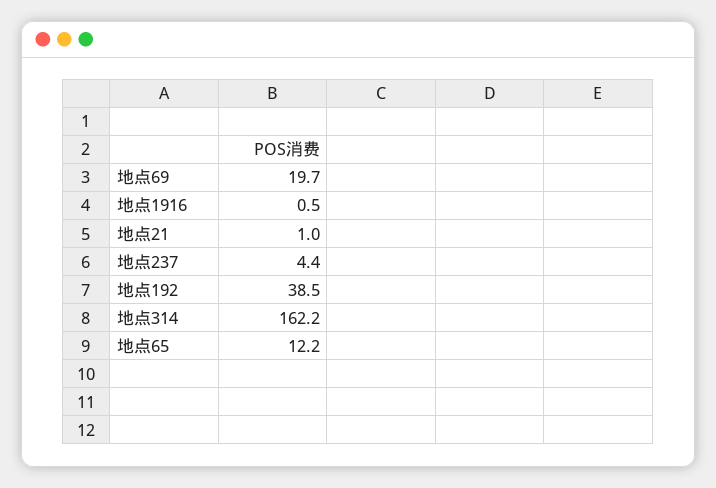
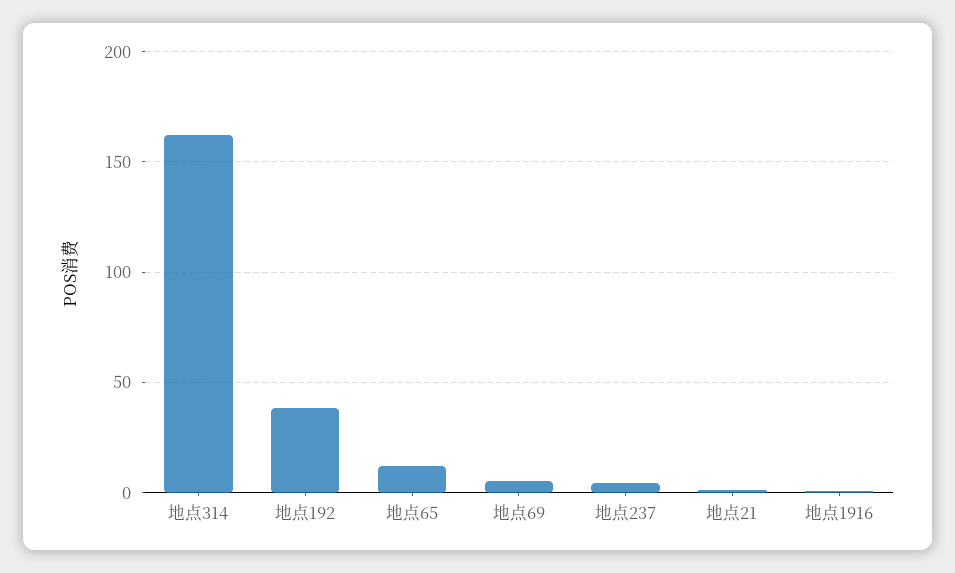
地点69: 19.7 -> 5

